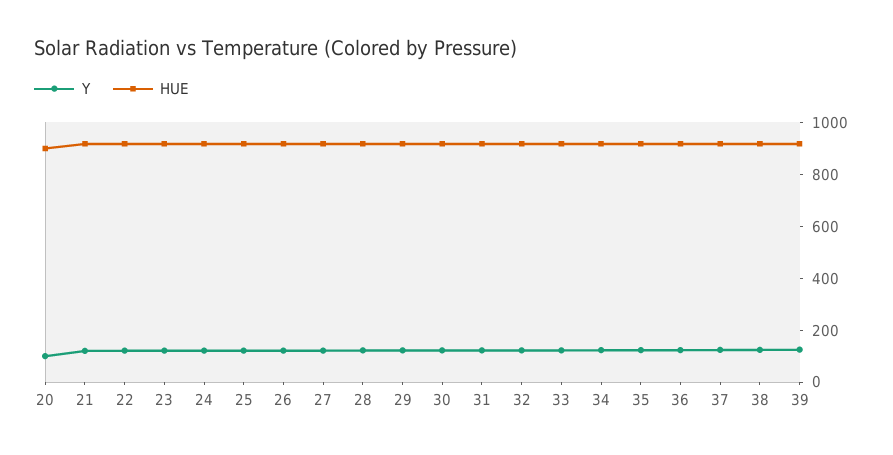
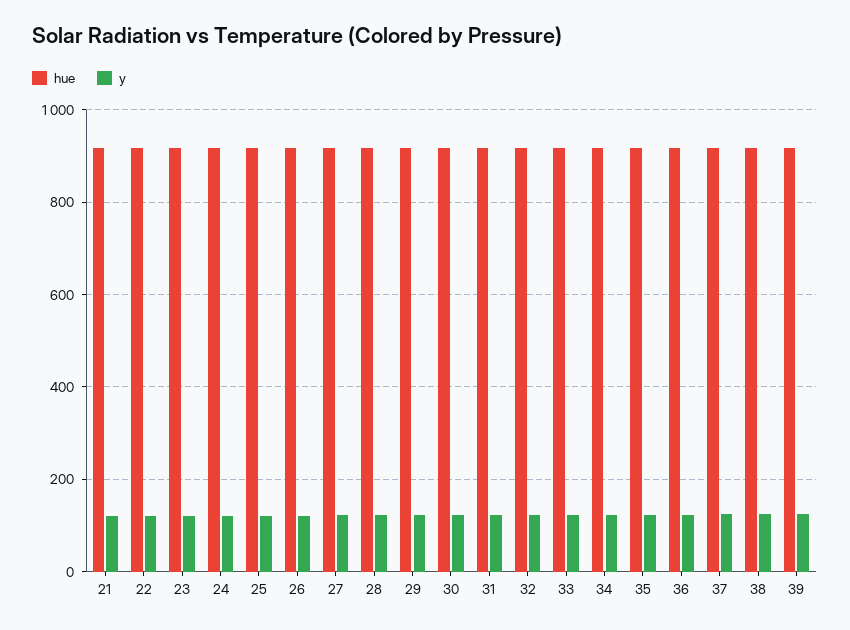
Y, 20: 100 -> none
HUE, 20: 900 -> none

